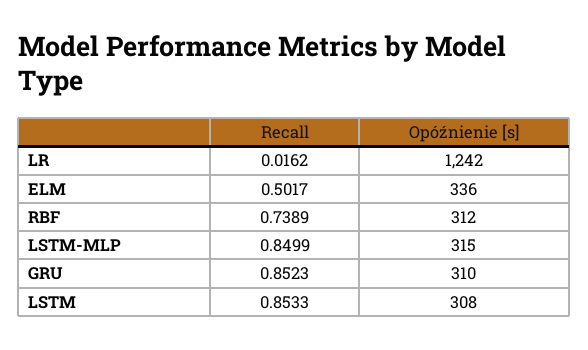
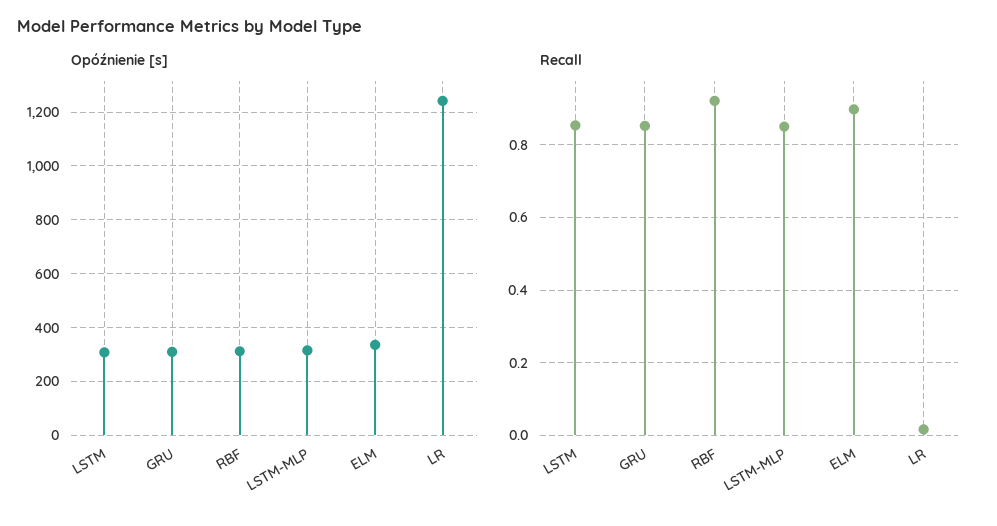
Recall, ELM: 0.5017 -> 0.9
Recall, RBF: 0.7389 -> 0.92

